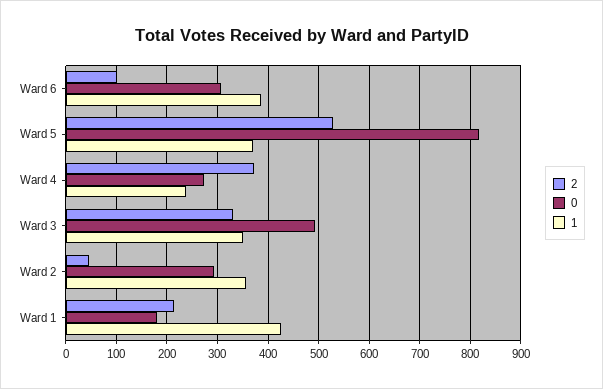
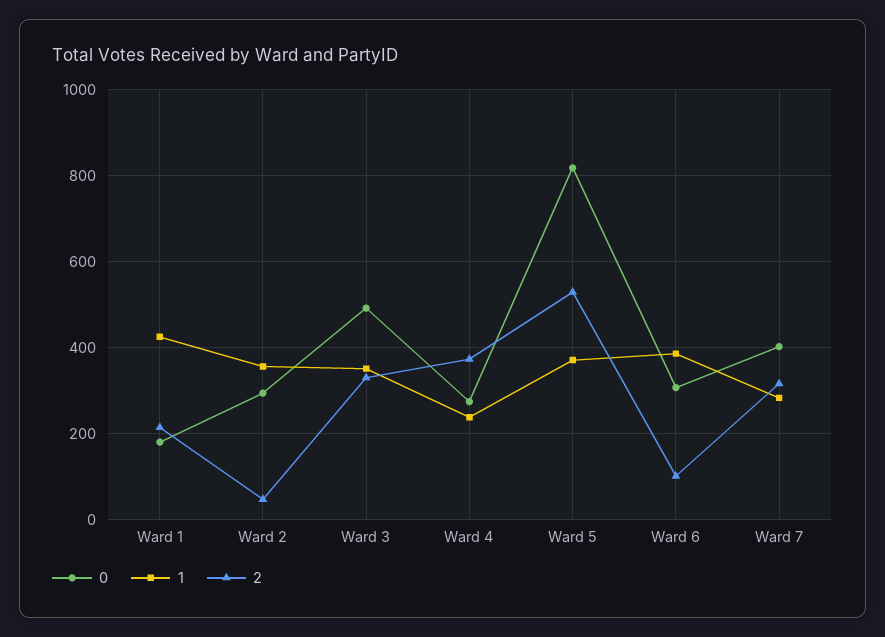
0, Ward 7: none -> 400
1, Ward 7: none -> 280
2, Ward 7: none -> 320

